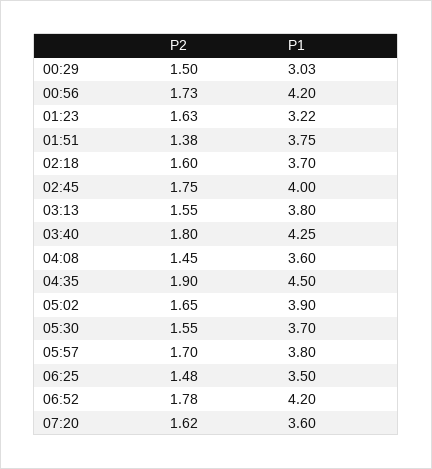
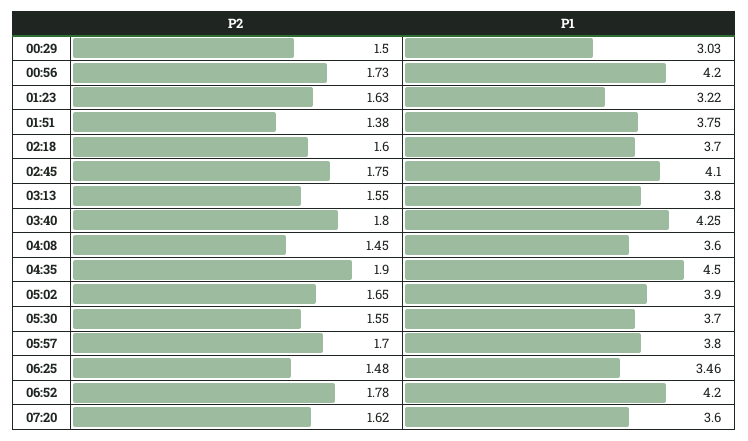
P1, 02:45: 4 -> 4.1
P1, 06:25: 3.5 -> 3.46

